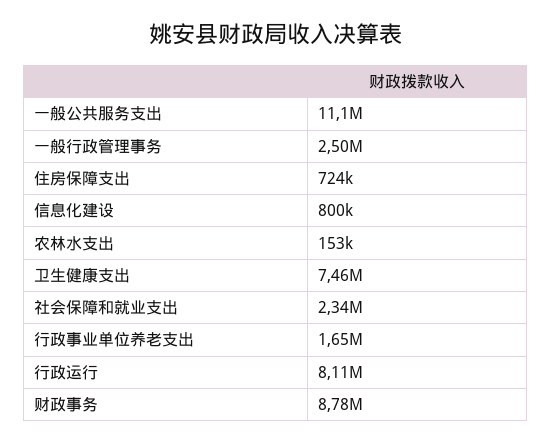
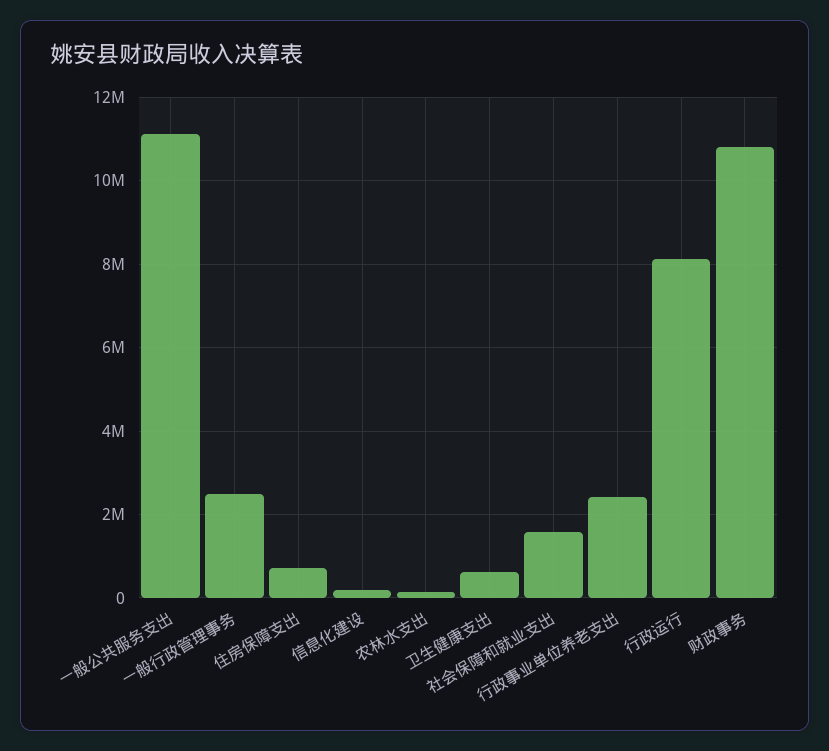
信息化建设: 800000 -> 200000
卫生健康支出: 7460000 -> 600000
社会保障和就业支出: 2340000 -> 1600000
行政事业单位养老支出: 1650000 -> 2400000
财政事务: 8780000 -> 10800000

